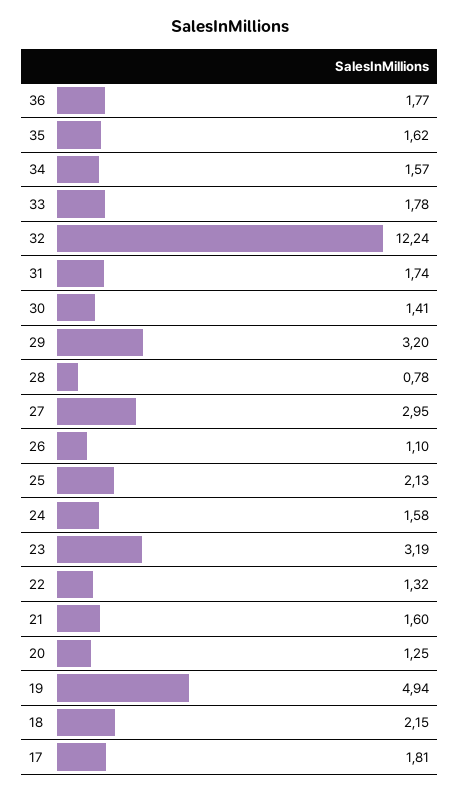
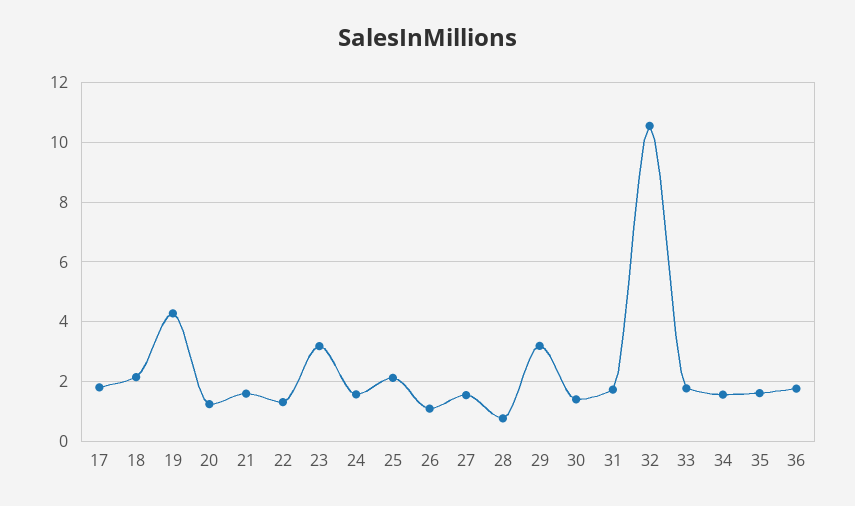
32: 12.24 -> 10.5
27: 2.95 -> 1.5
19: 4.94 -> 4.25

